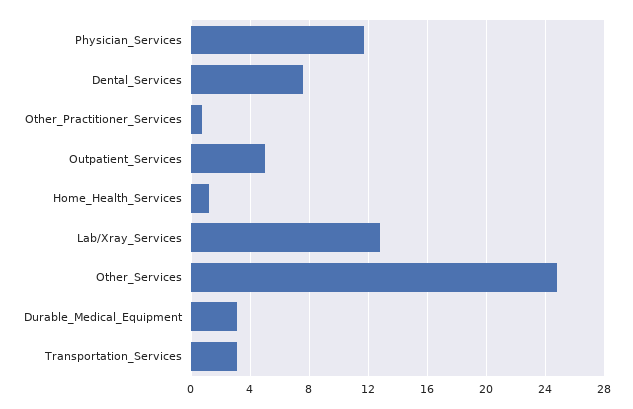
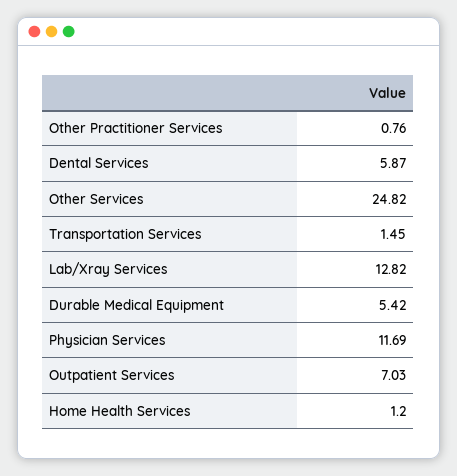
Dental_Services: 7.5 -> 5.87
Outpatient_Services: 5 -> 7.03
Durable_Medical_Equipment: 3 -> 5.42
Transportation_Services: 3 -> 1.45

